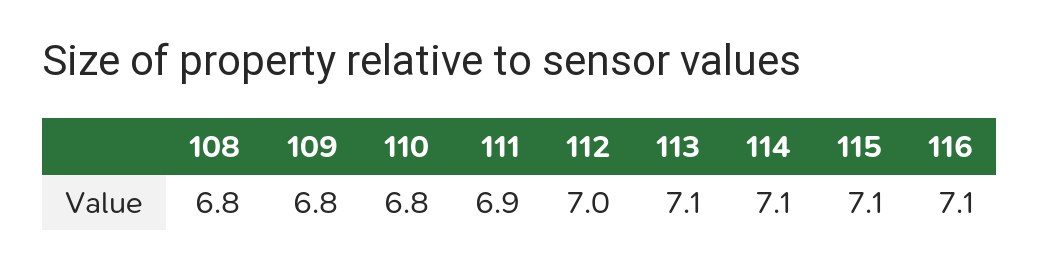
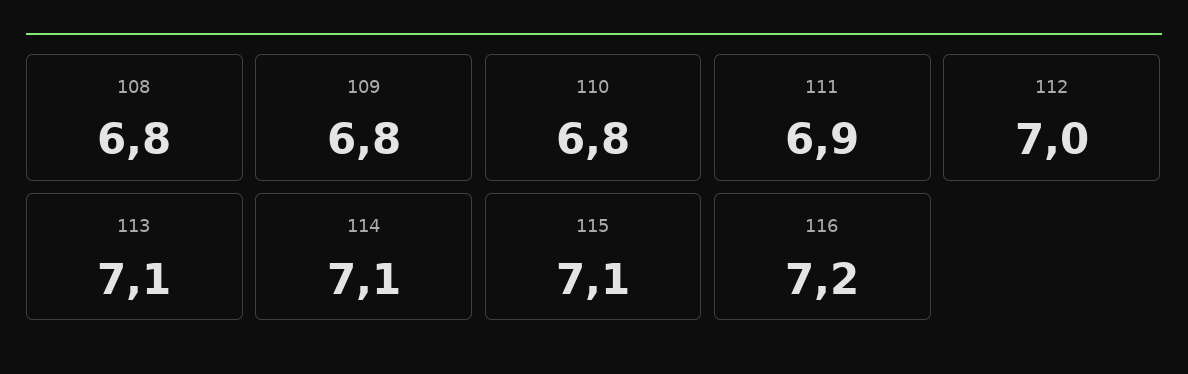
116: 7.1 -> 7.2

